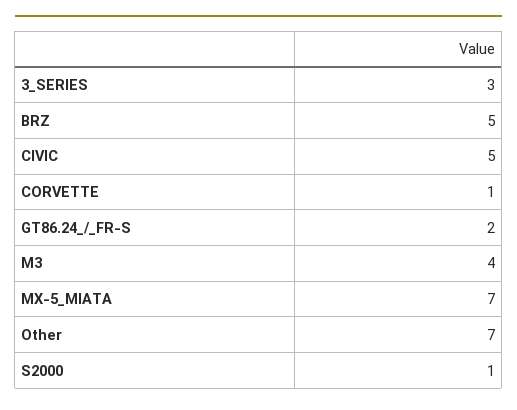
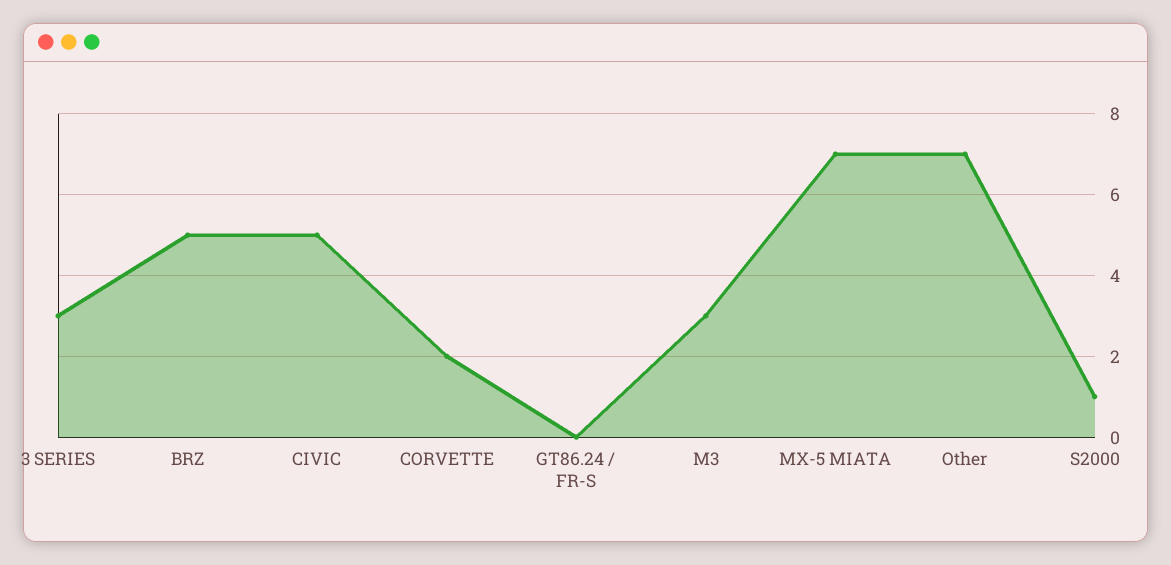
CORVETTE: 1 -> 2
GT86.24_/_FR-S: 2 -> 0
M3: 4 -> 3

